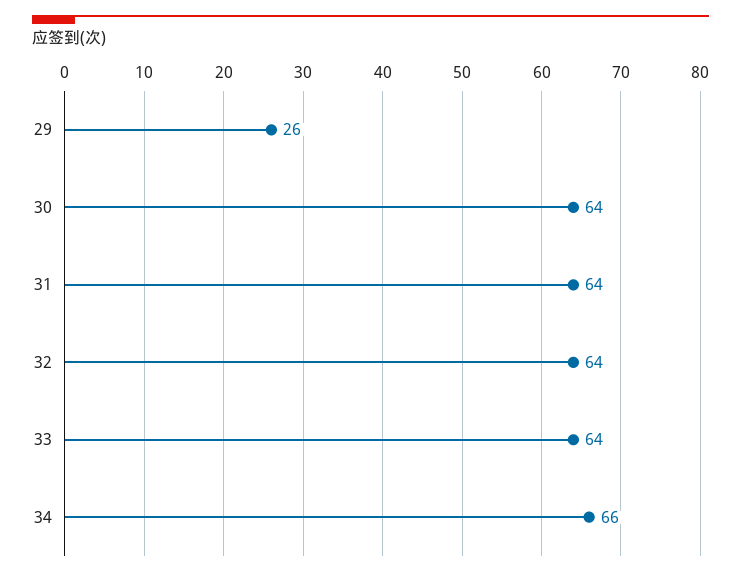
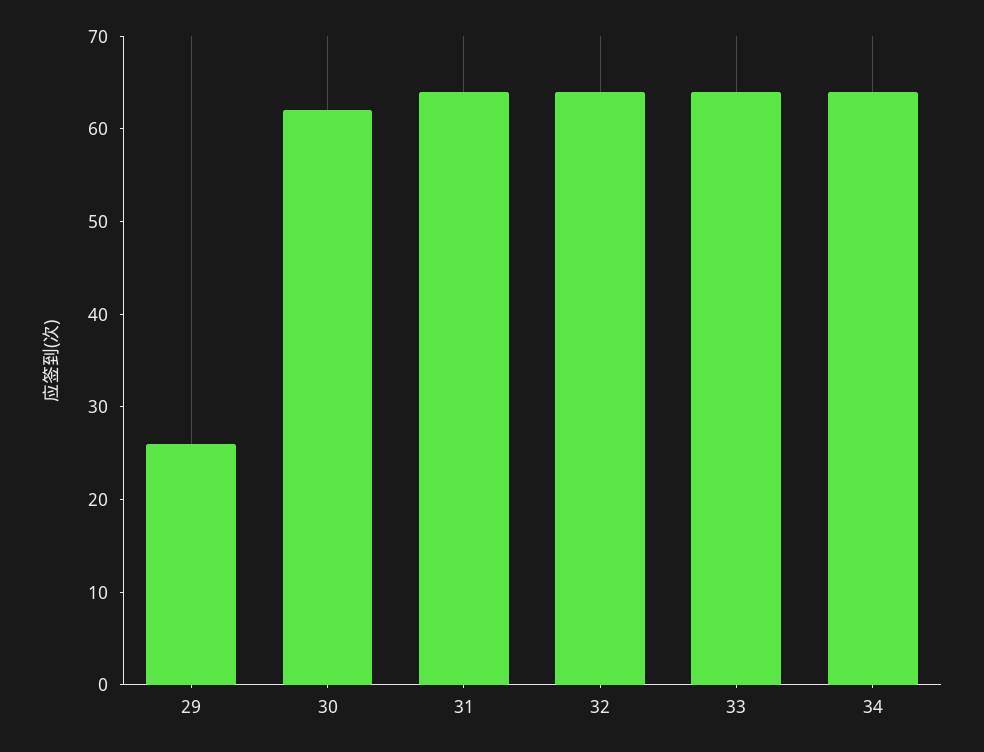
30: 64 -> 62
34: 66 -> 64

